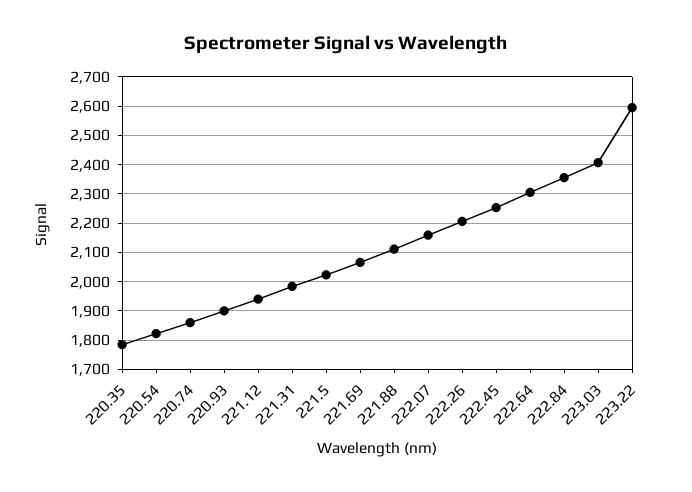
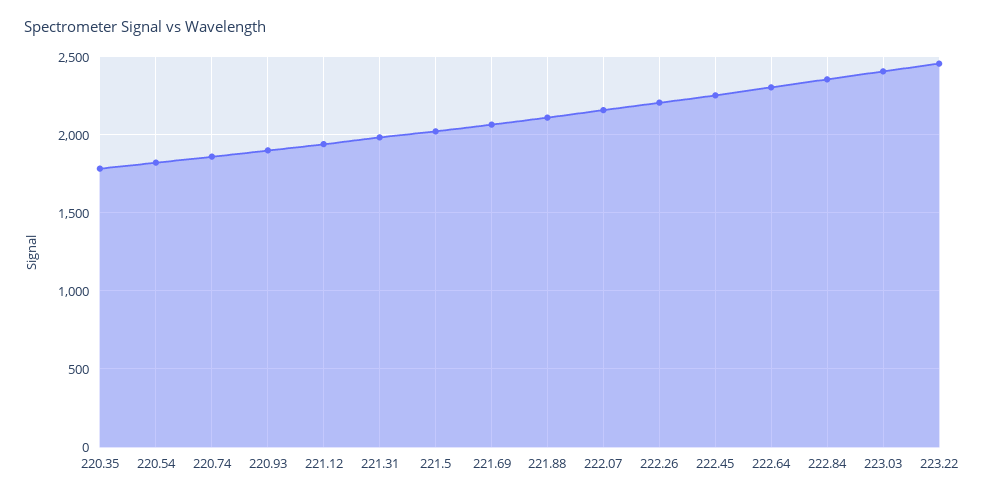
223.22: 2600 -> 2450

